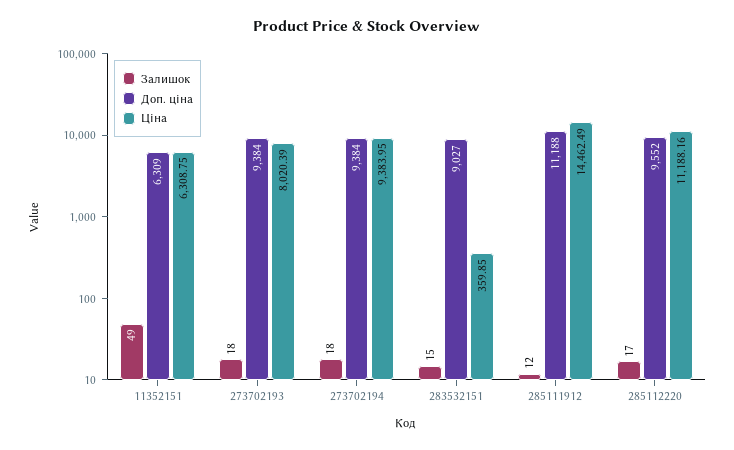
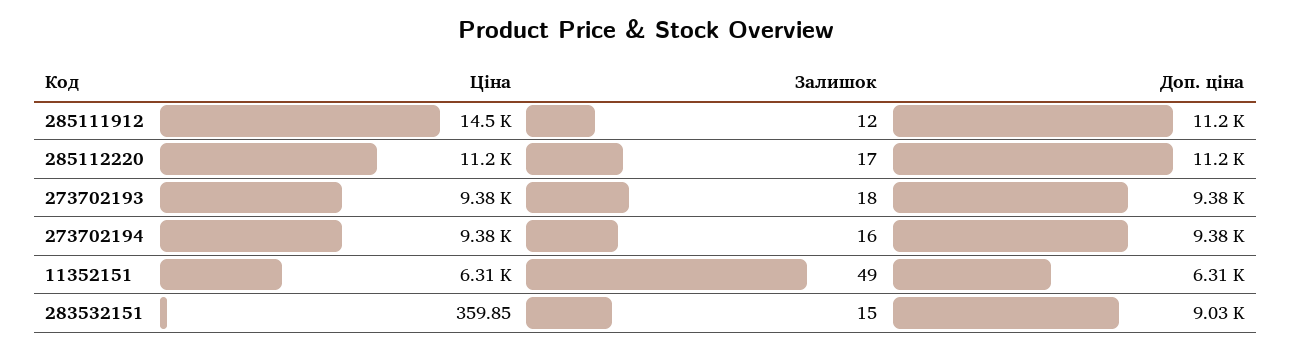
Ціна, 273702193: 8020.39 -> 9380
Залишок, 273702194: 18 -> 16
Доп. ціна, 285112220: 9552 -> 11200

